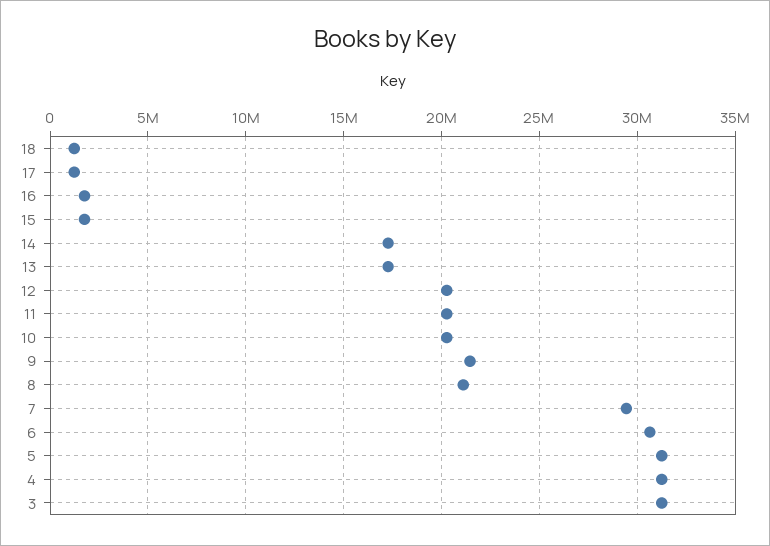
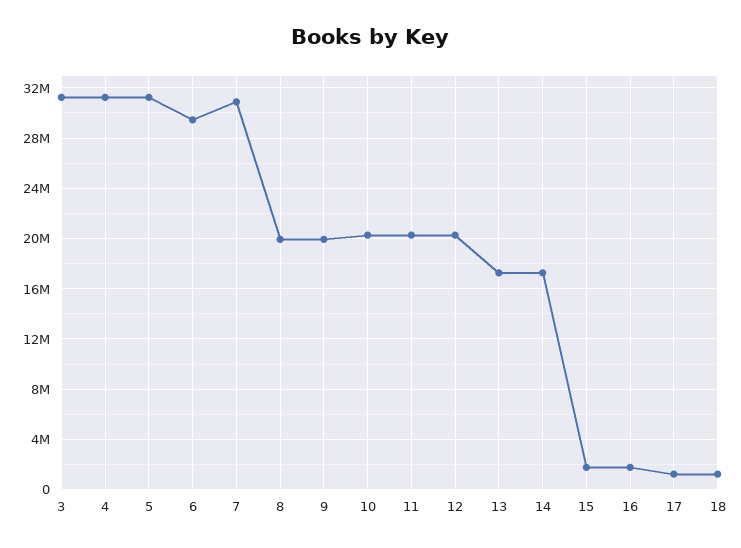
9: 21500000 -> 20000000
8: 21000000 -> 20000000
7: 29500000 -> 31000000
6: 30500000 -> 29500000

